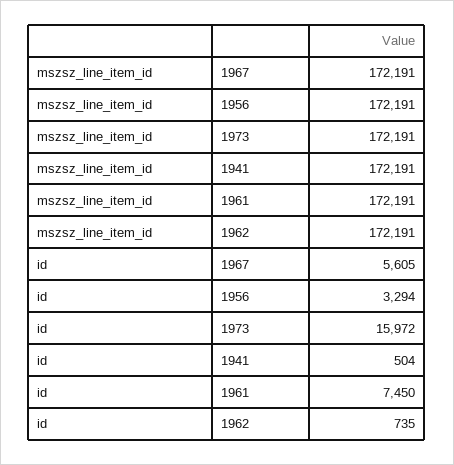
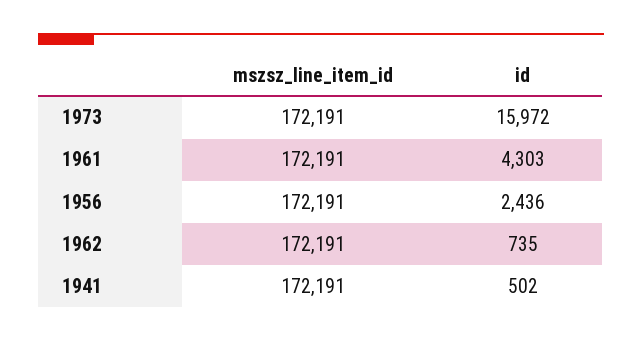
mszsz_line_item_id, 1967: 172191 -> none
id, 1967: 5605 -> none
id, 1956: 3294 -> 2436
id, 1941: 504 -> 502
id, 1961: 7450 -> 4303

